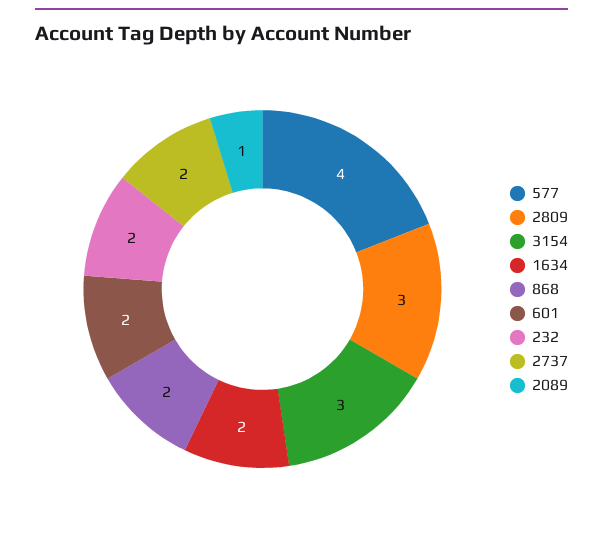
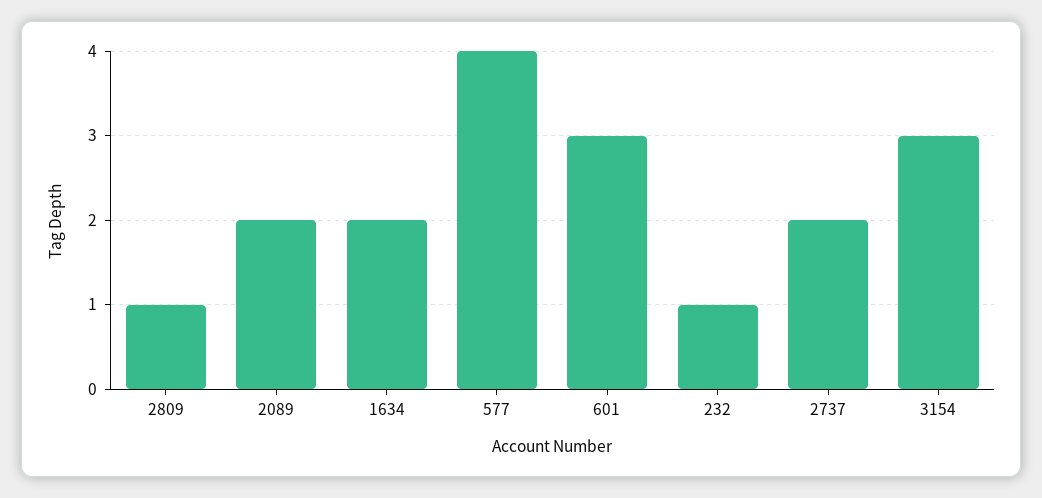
2809: 3 -> 1
868: 2 -> none
601: 2 -> 3
232: 2 -> 1
2089: 1 -> 2

